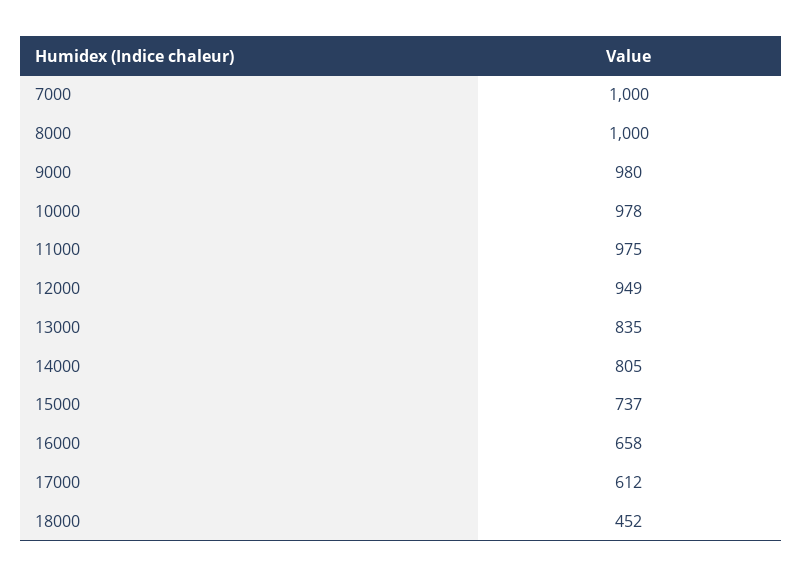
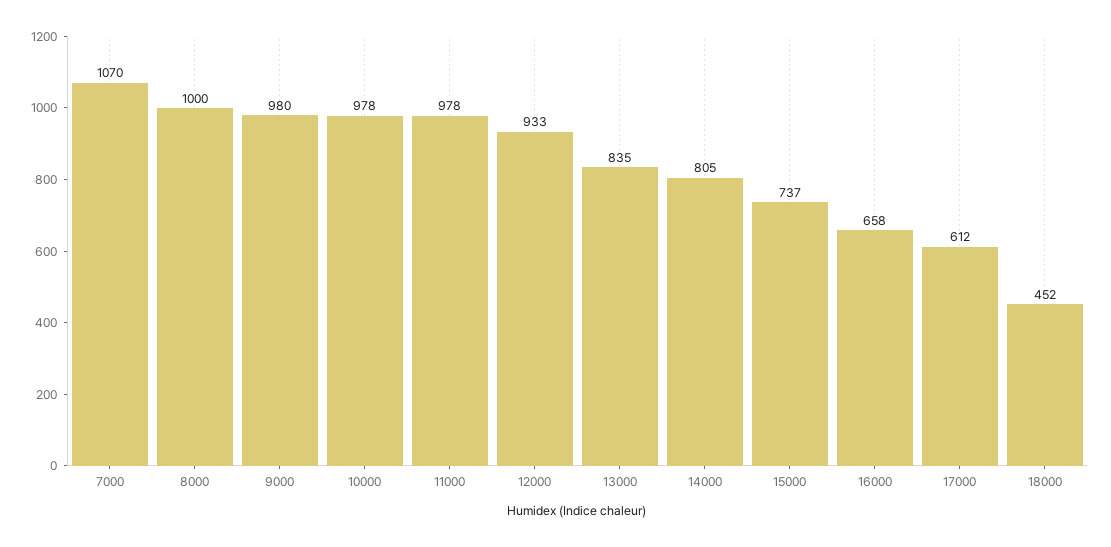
7000: 1000 -> 1070
11000: 975 -> 978
12000: 949 -> 933

